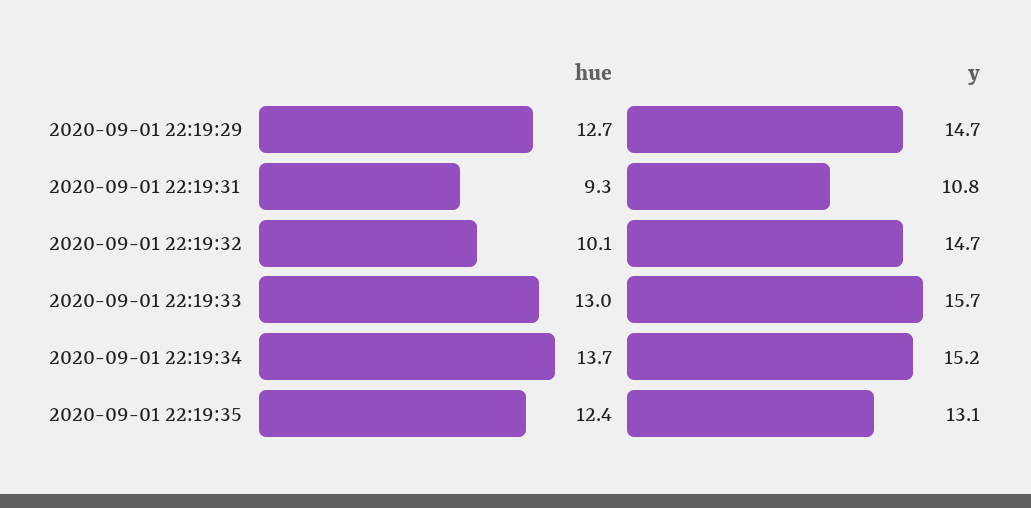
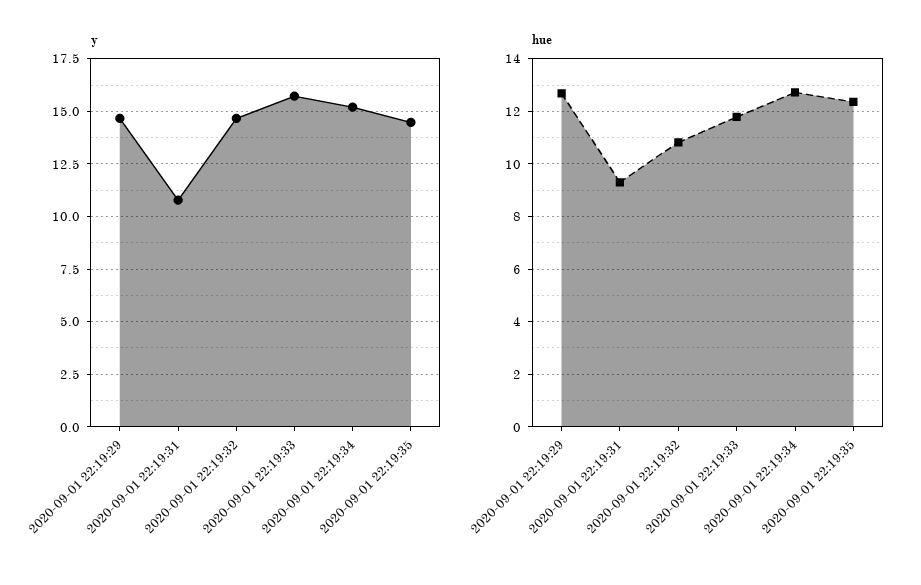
hue, 2020-09-01 22:19:32: 10.1 -> 10.75
hue, 2020-09-01 22:19:33: 13 -> 11.75
hue, 2020-09-01 22:19:34: 13.7 -> 12.75
y, 2020-09-01 22:19:35: 13.1 -> 14.5

